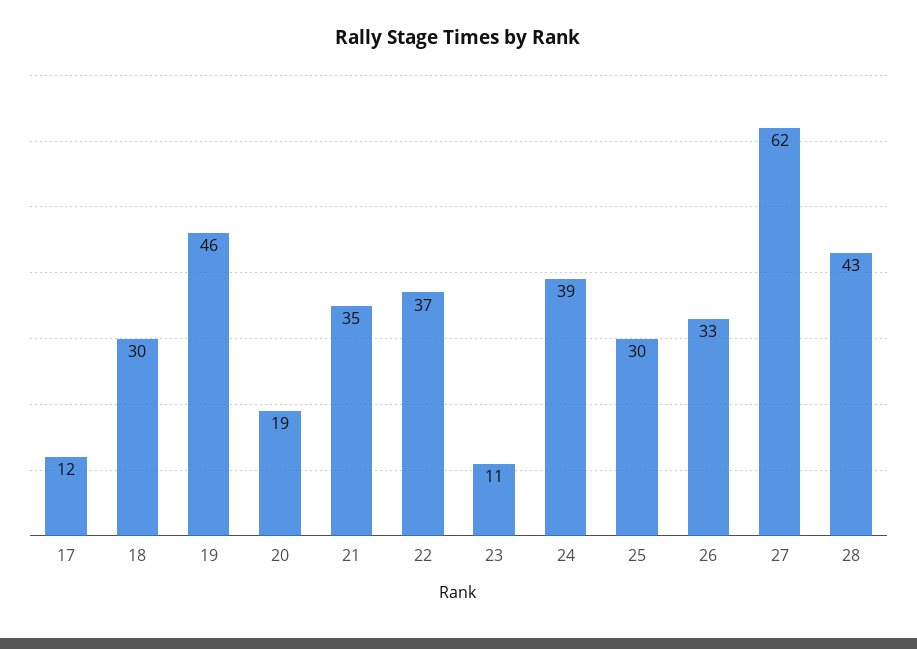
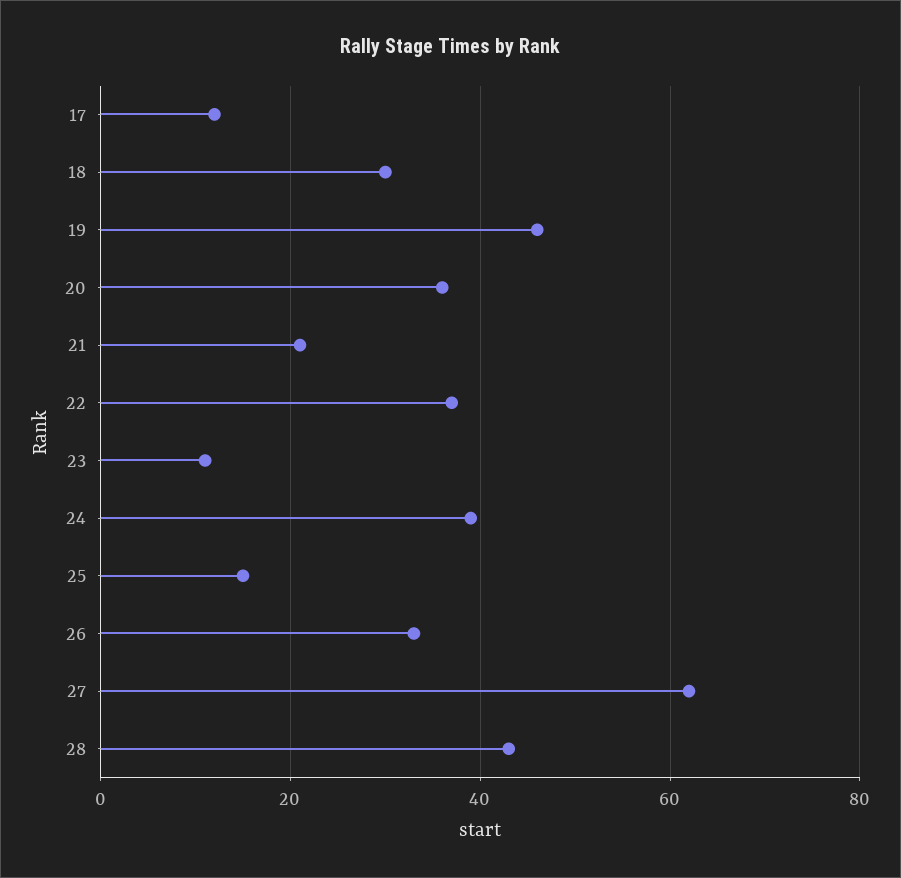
20: 19 -> 35
21: 35 -> 20
25: 30 -> 15

